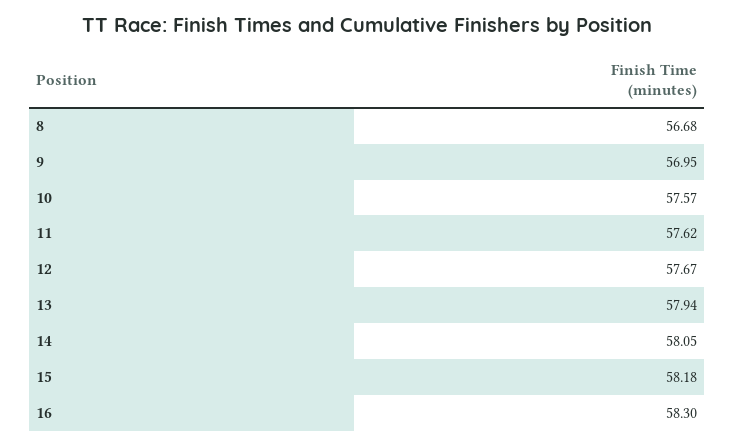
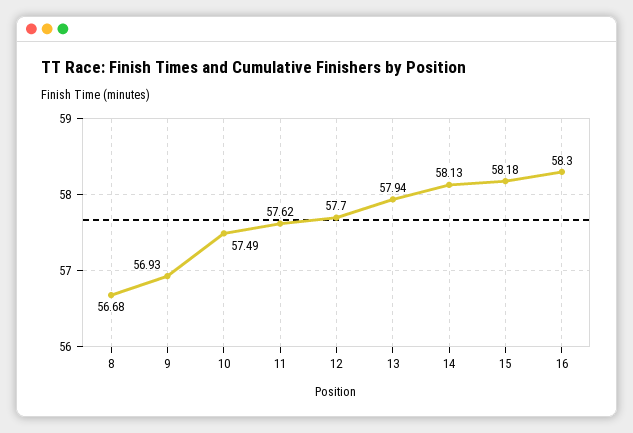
9: 56.95 -> 56.93
10: 57.57 -> 57.49
12: 57.67 -> 57.7
14: 58.05 -> 58.13

